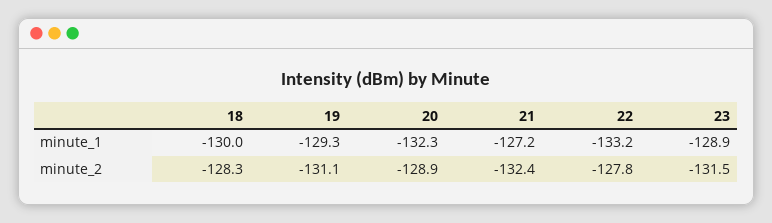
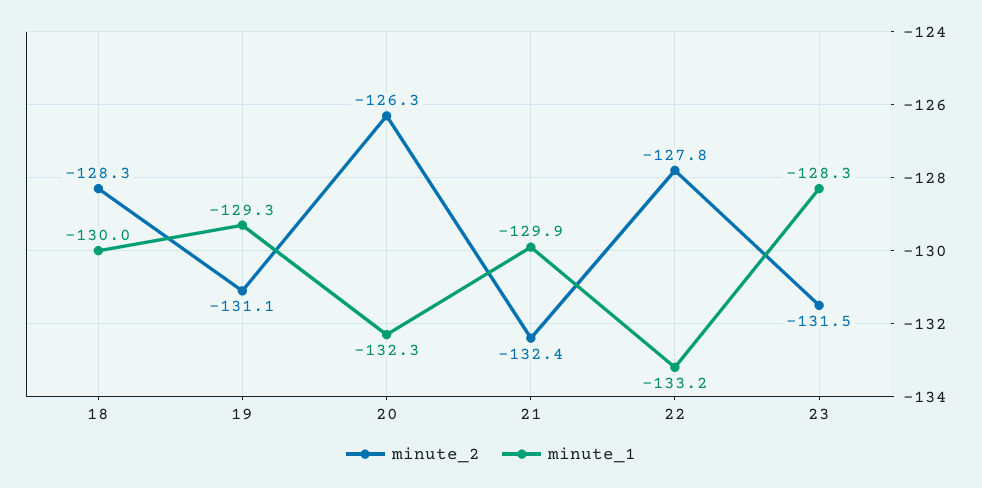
minute_1, 21: -127.2 -> -129.9
minute_1, 23: -128.9 -> -128.3
minute_2, 20: -128.9 -> -126.3

